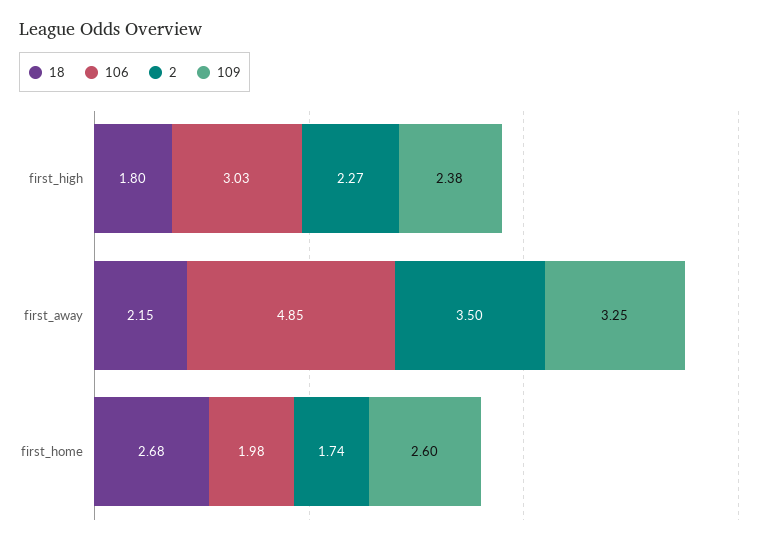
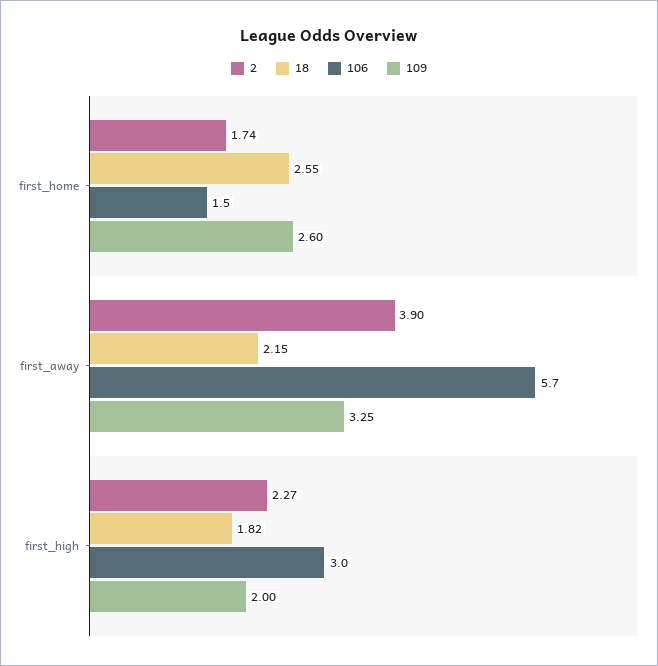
18, first_high: 1.8 -> 1.82
109, first_high: 2.38 -> 2
106, first_away: 4.85 -> 5.7
2, first_away: 3.5 -> 3.9
18, first_home: 2.68 -> 2.55
106, first_home: 1.98 -> 1.5

